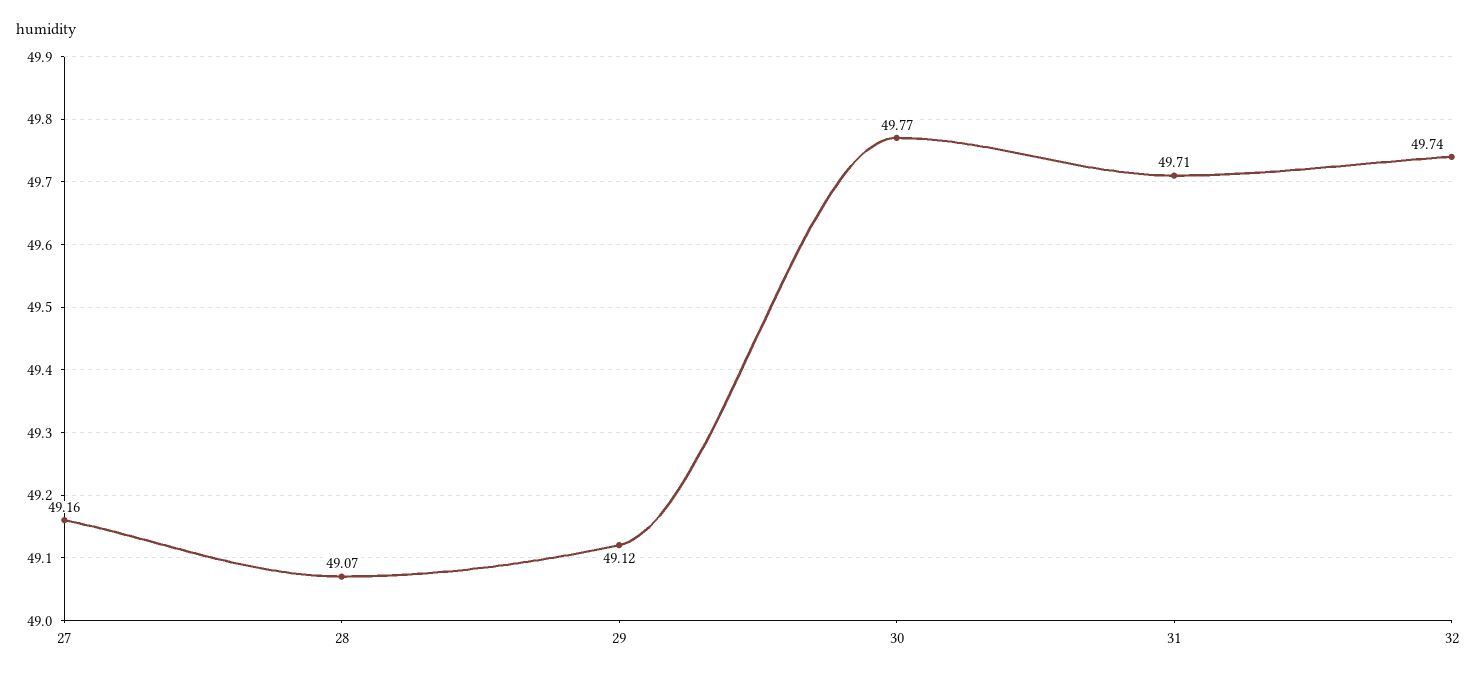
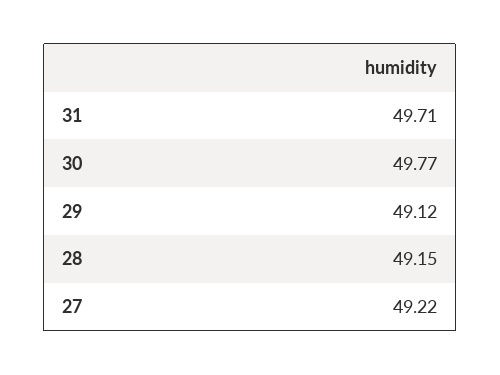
27: 49.16 -> 49.22
28: 49.07 -> 49.15
32: 49.74 -> none

